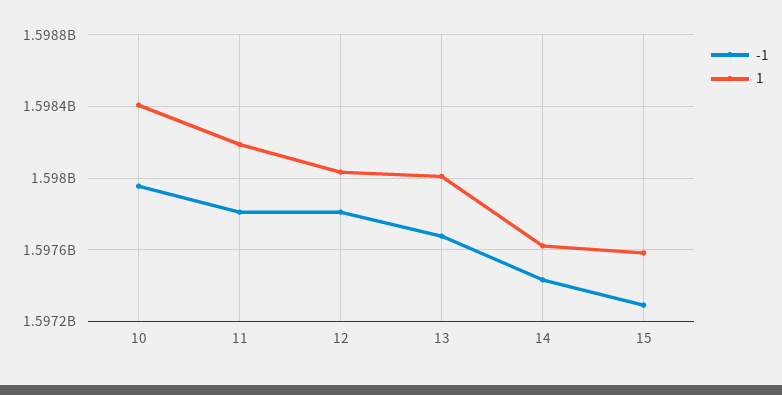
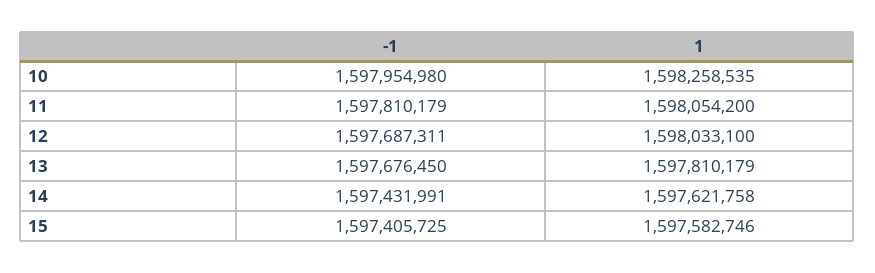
1, 10: 1598400000 -> 1598258535
1, 11: 1598200000 -> 1598054200
-1, 12: 1597800000 -> 1597687311
1, 13: 1598000000 -> 1597810179
-1, 15: 1597300000 -> 1597405725

